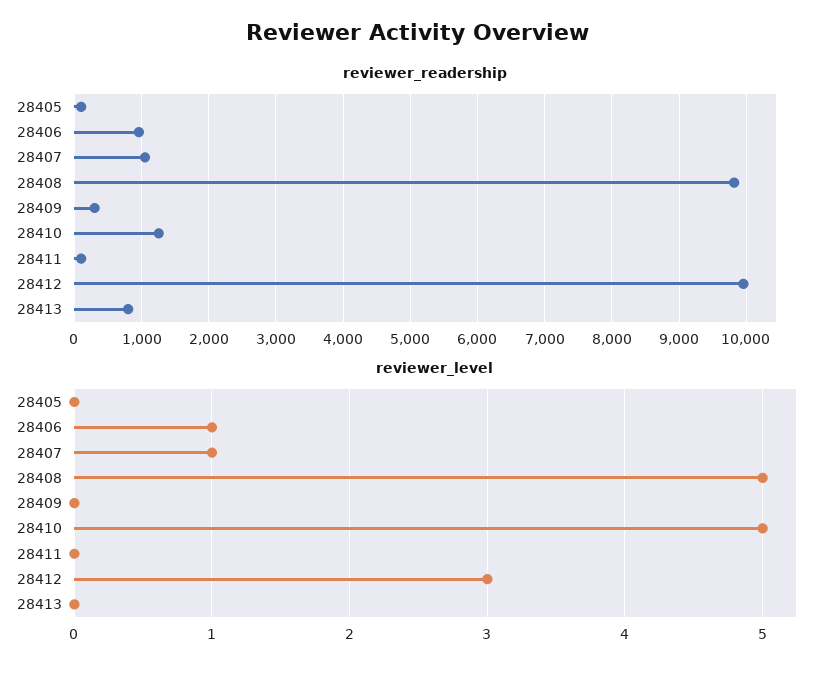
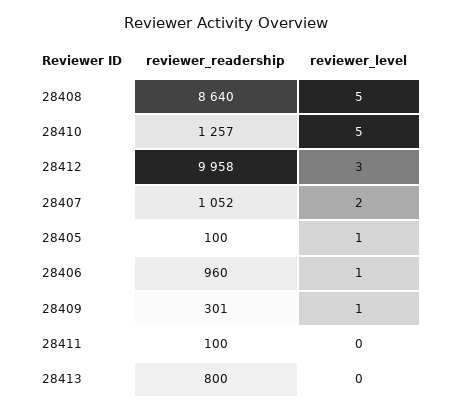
reviewer_readership, 28408: 9800 -> 8640
reviewer_level, 28405: 0 -> 1
reviewer_level, 28407: 1 -> 2
reviewer_level, 28409: 0 -> 1

